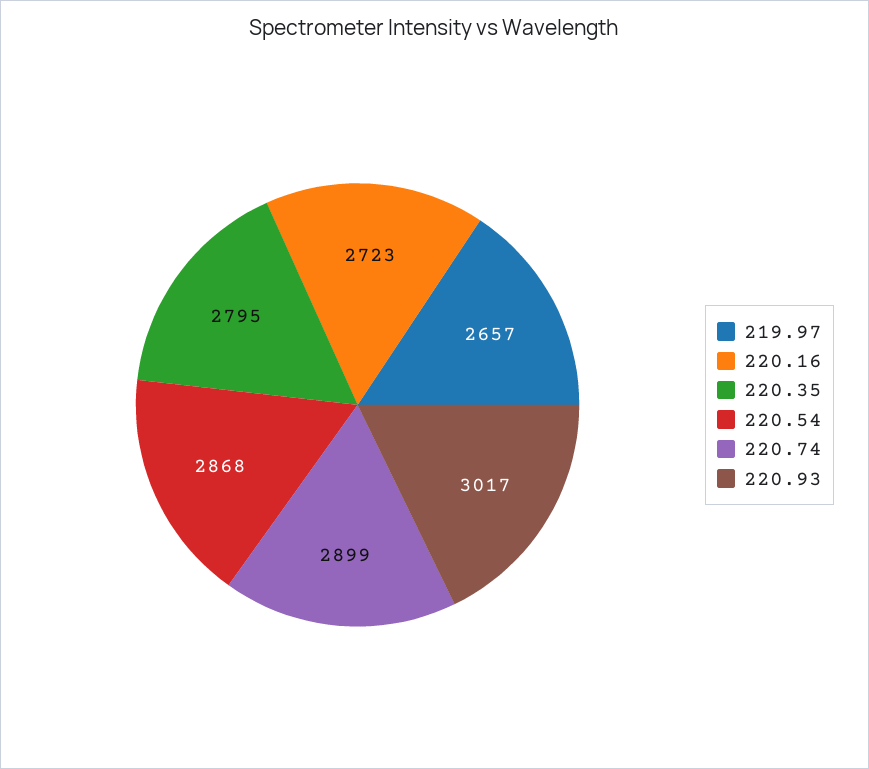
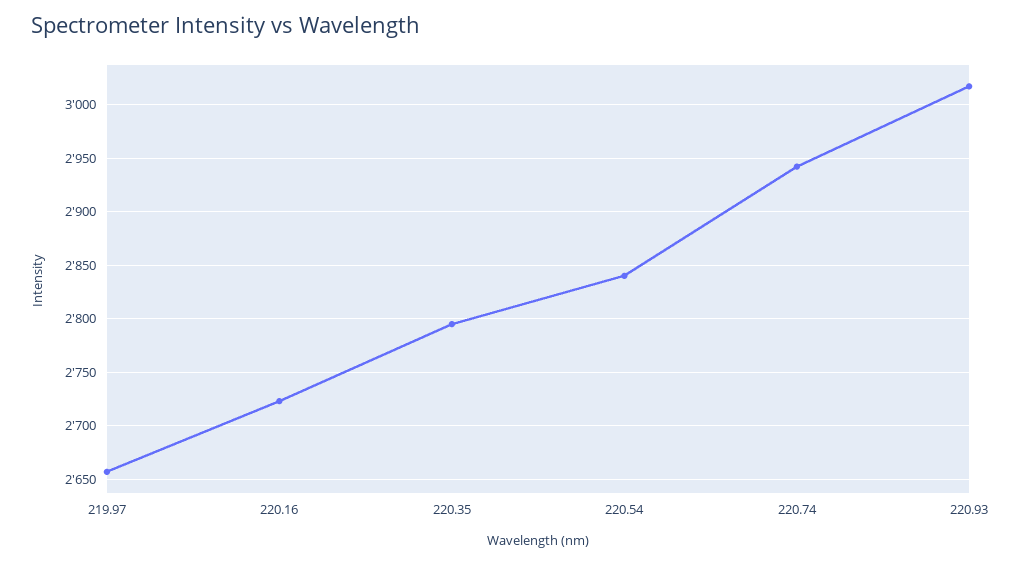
220.54: 2868 -> 2840
220.74: 2899 -> 2940

